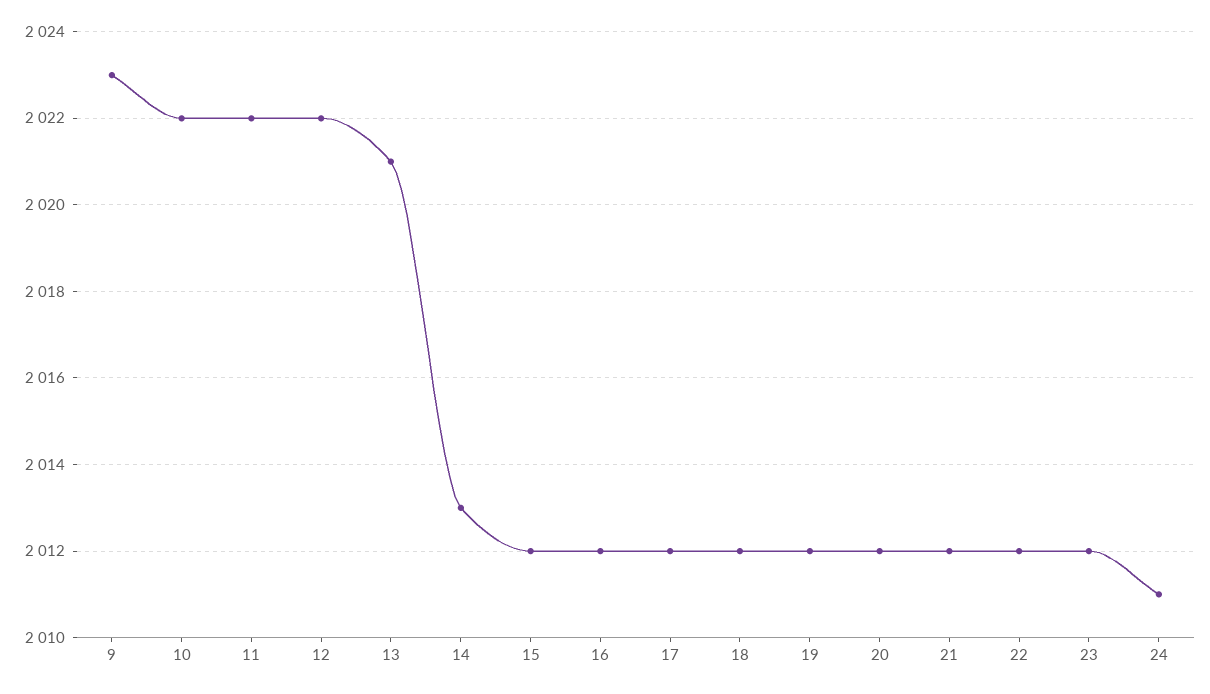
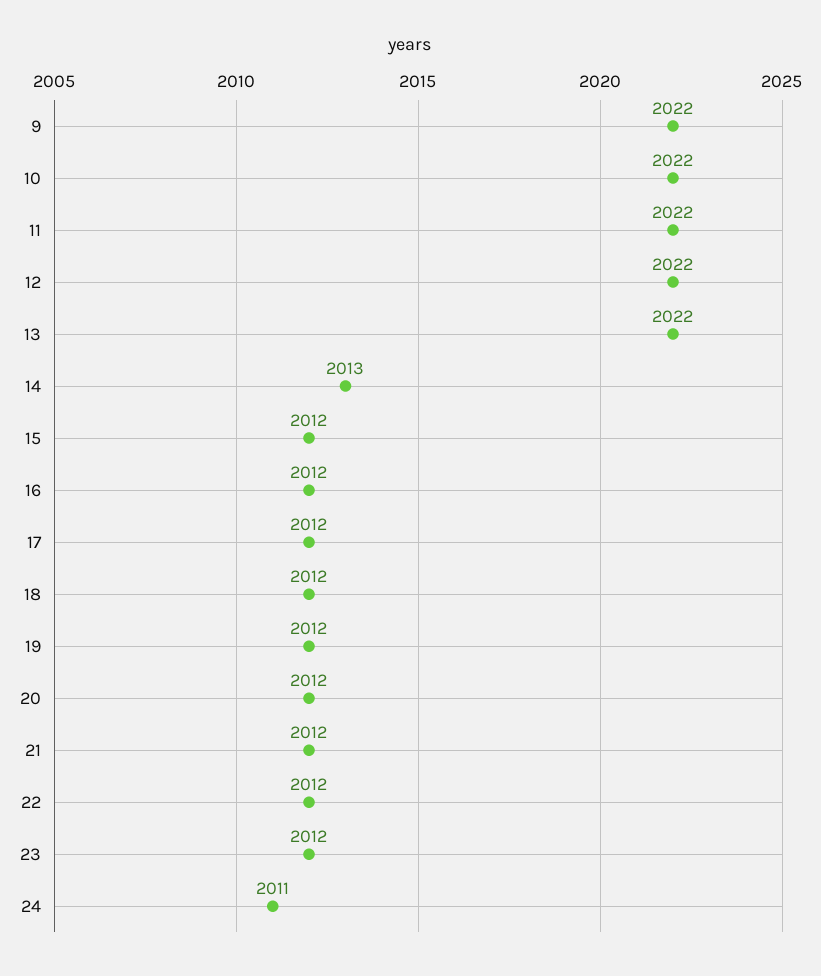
9: 2023 -> 2022
13: 2021 -> 2022

